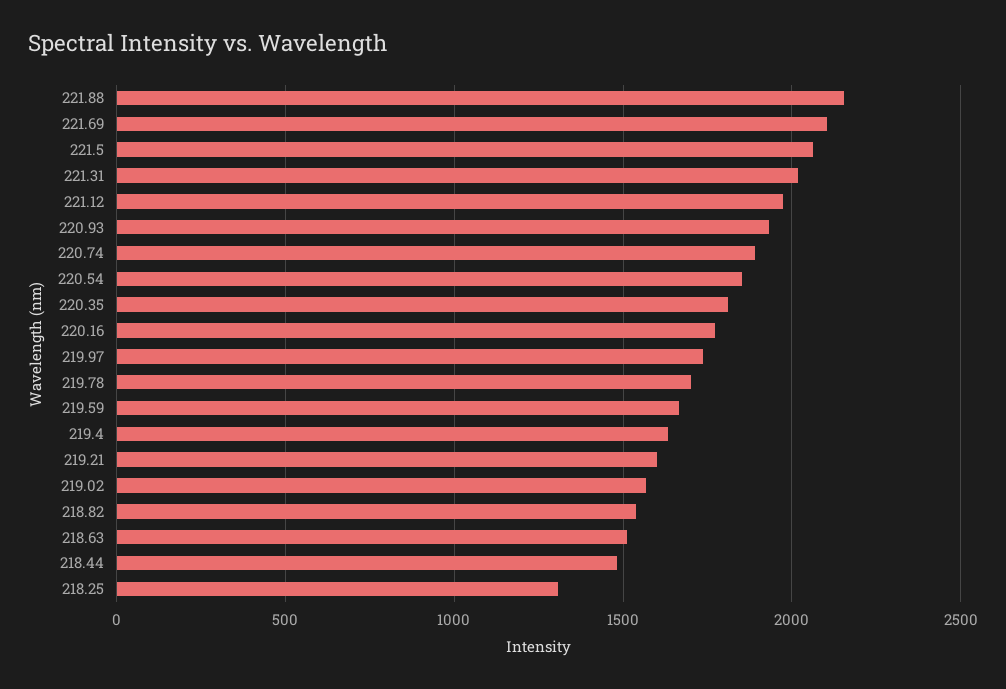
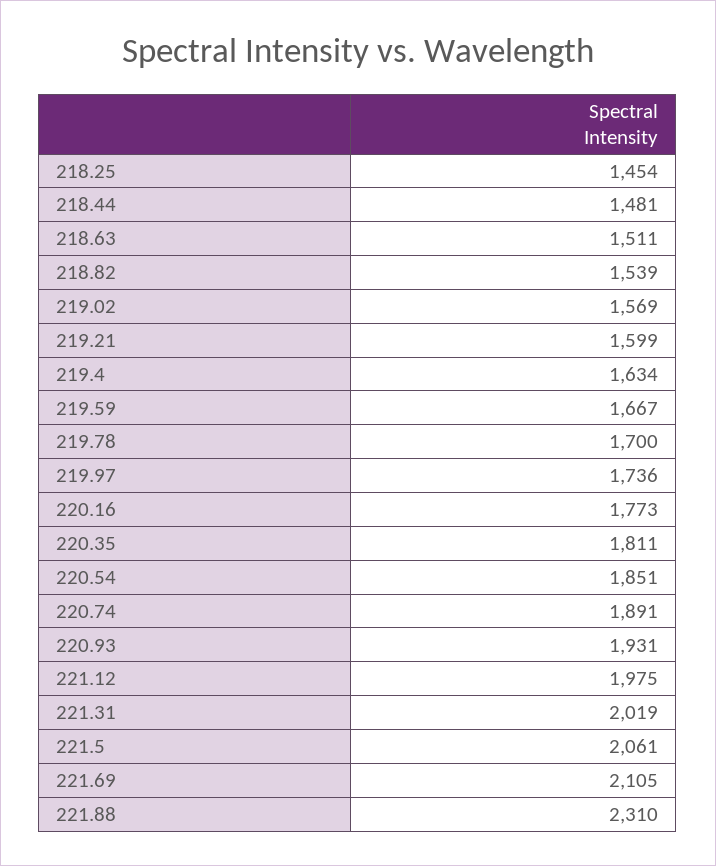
221.88: 2150 -> 2310
218.25: 1300 -> 1454

